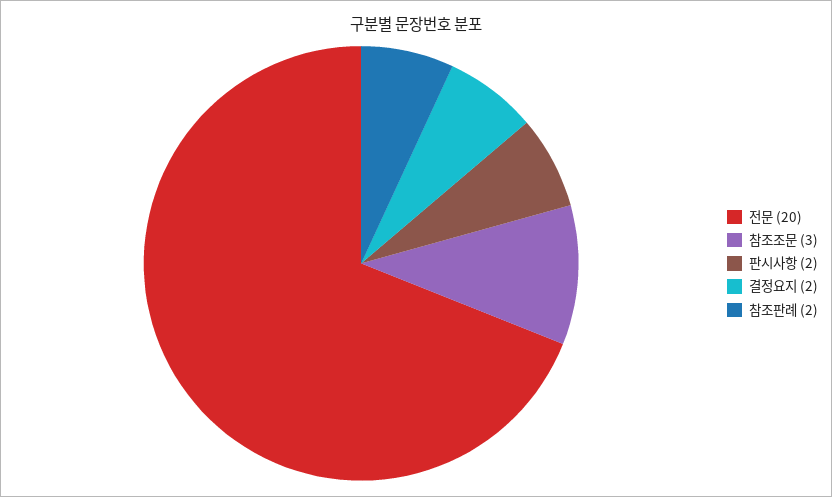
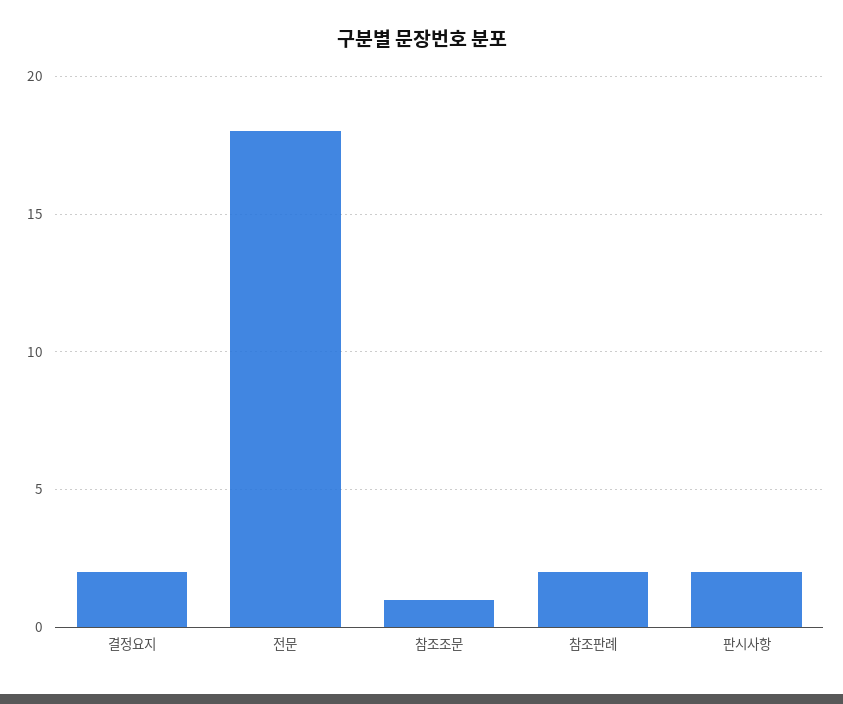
전문: 20 -> 18
참조조문: 3 -> 1

